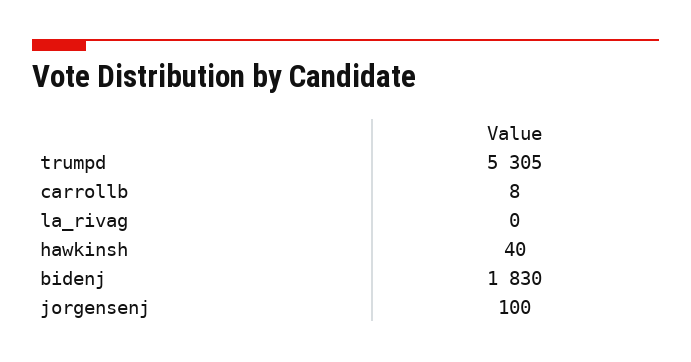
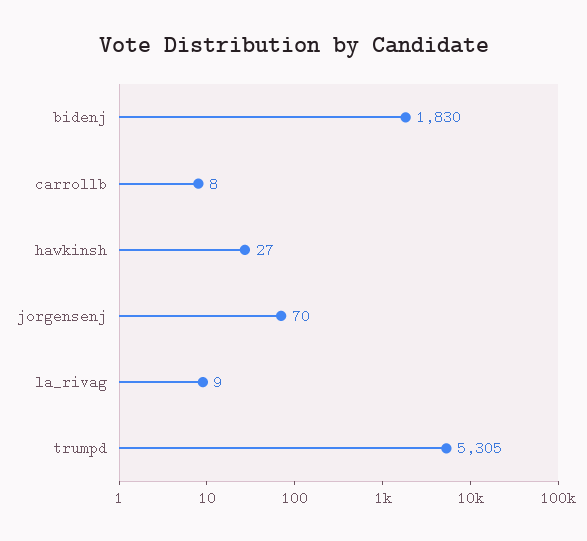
la_rivag: 0 -> 9
hawkinsh: 40 -> 27
jorgensenj: 100 -> 70

